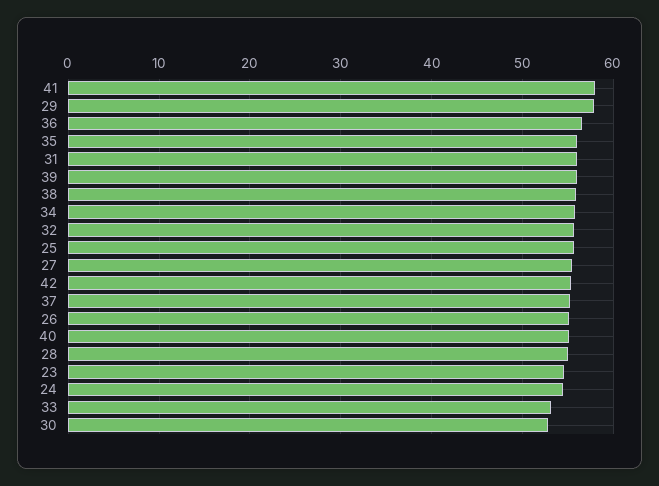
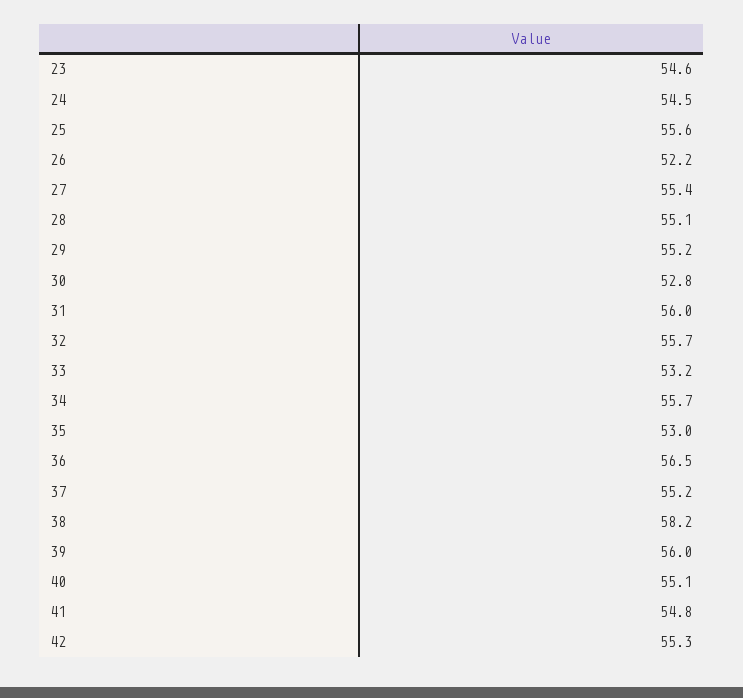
41: 58 -> 54.8
29: 58 -> 55.2
35: 56 -> 53
38: 56 -> 58.2
26: 55 -> 52.2

